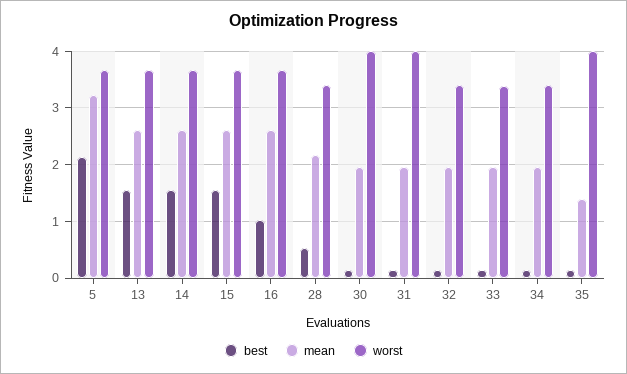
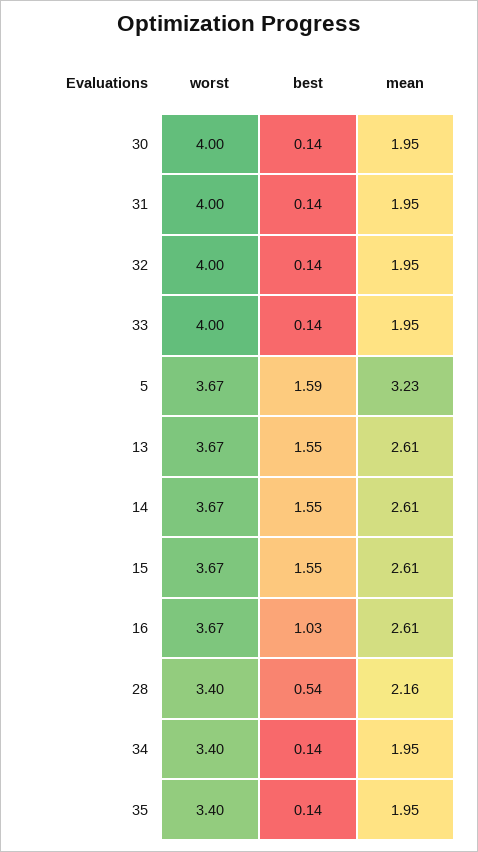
best, 5: 2.2 -> 1.59
worst, 32: 3.4 -> 4
worst, 33: 3.4 -> 4
mean, 35: 1.4 -> 1.95
worst, 35: 4 -> 3.4

